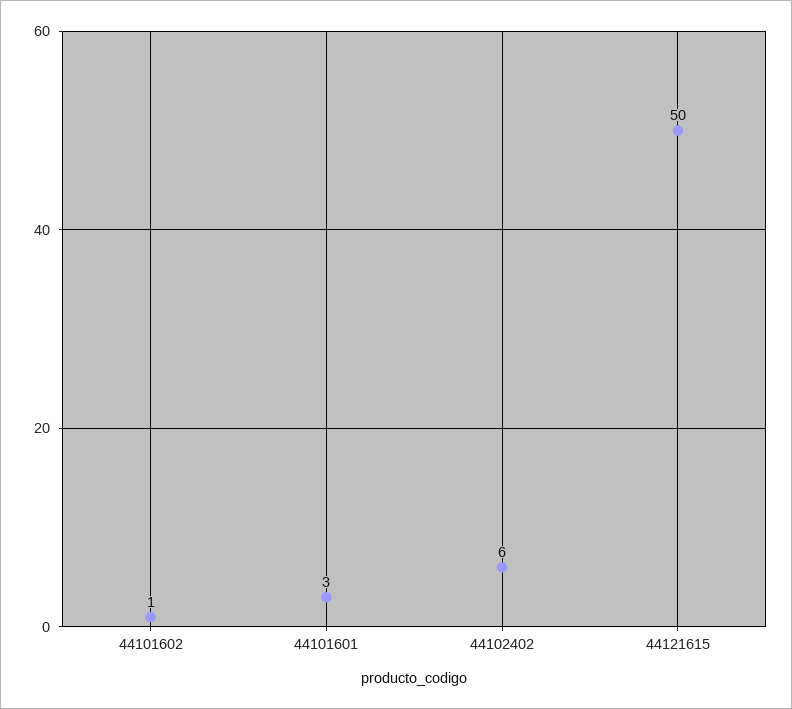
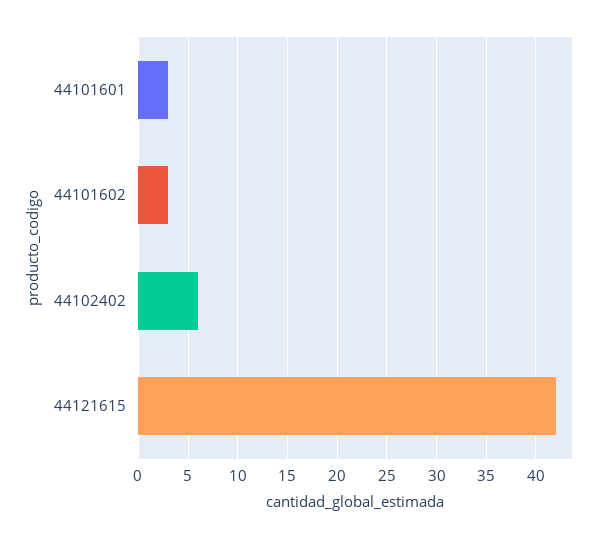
44101602: 1 -> 3
44121615: 50 -> 42

